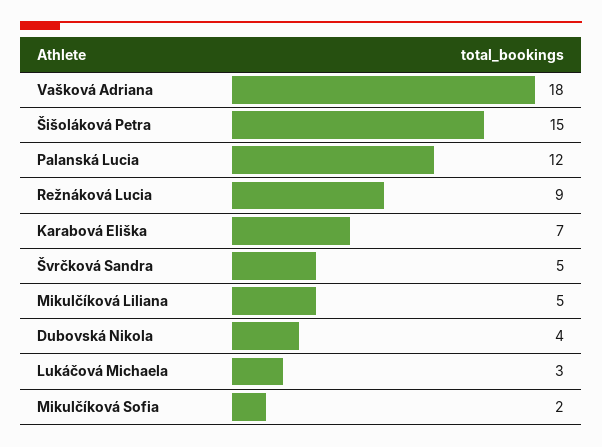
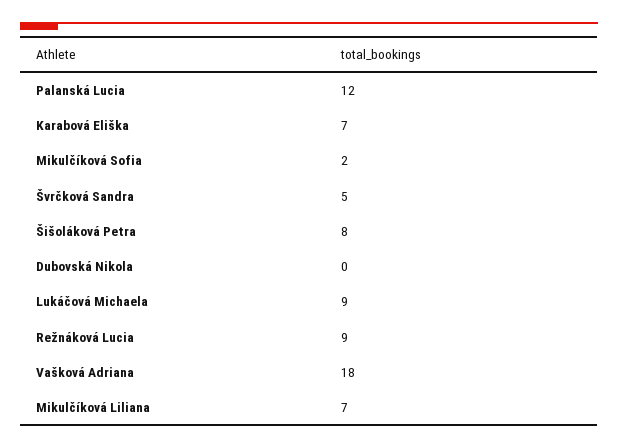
Šišoláková Petra: 15 -> 8
Mikulčíková Liliana: 5 -> 7
Dubovská Nikola: 4 -> 0
Lukáčová Michaela: 3 -> 9

